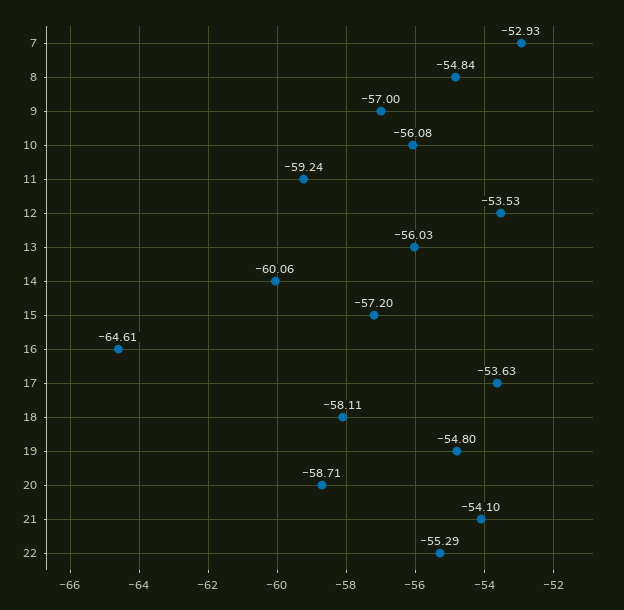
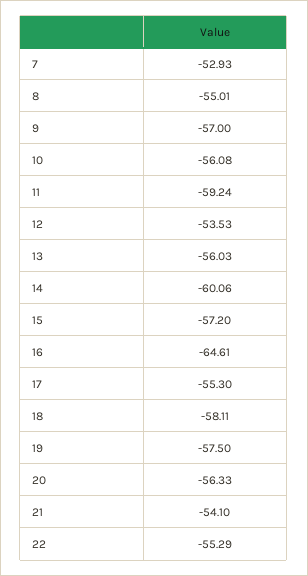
8: -54.84 -> -55.01
17: -53.63 -> -55.3
19: -54.8 -> -57.5
20: -58.71 -> -56.33

